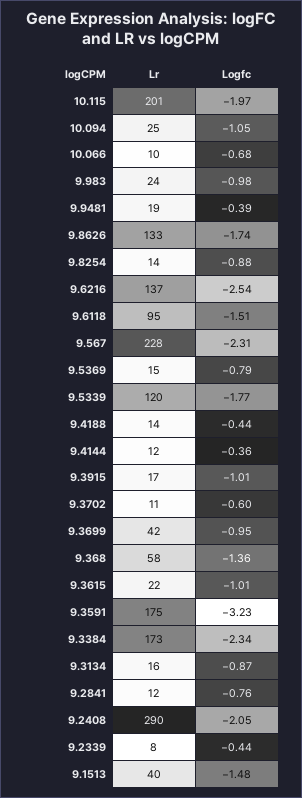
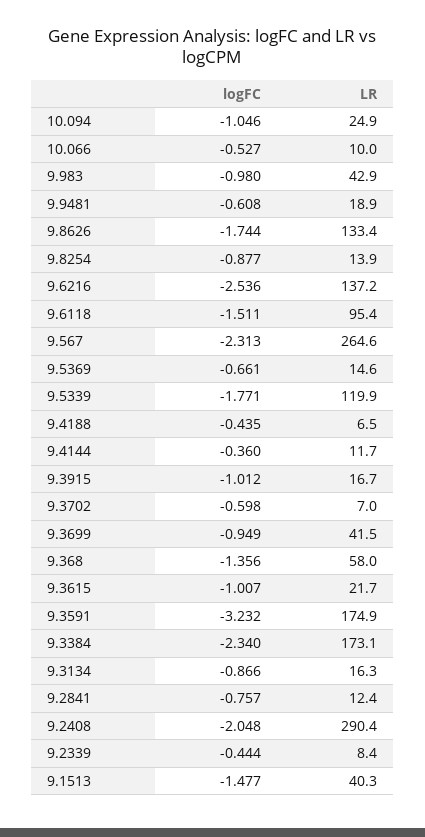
Lr, 10.115: 201 -> none
Logfc, 10.115: -1.97 -> none
Logfc, 10.066: -0.68 -> -0.527
Lr, 9.983: 24 -> 42.9
Logfc, 9.9481: -0.39 -> -0.608
Lr, 9.567: 228 -> 264.6
Logfc, 9.5369: -0.79 -> -0.661
Lr, 9.4188: 14 -> 6.5
Lr, 9.3702: 11 -> 7

